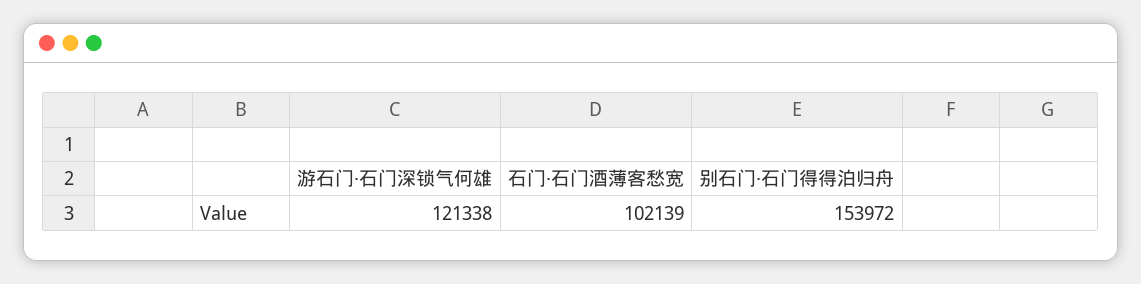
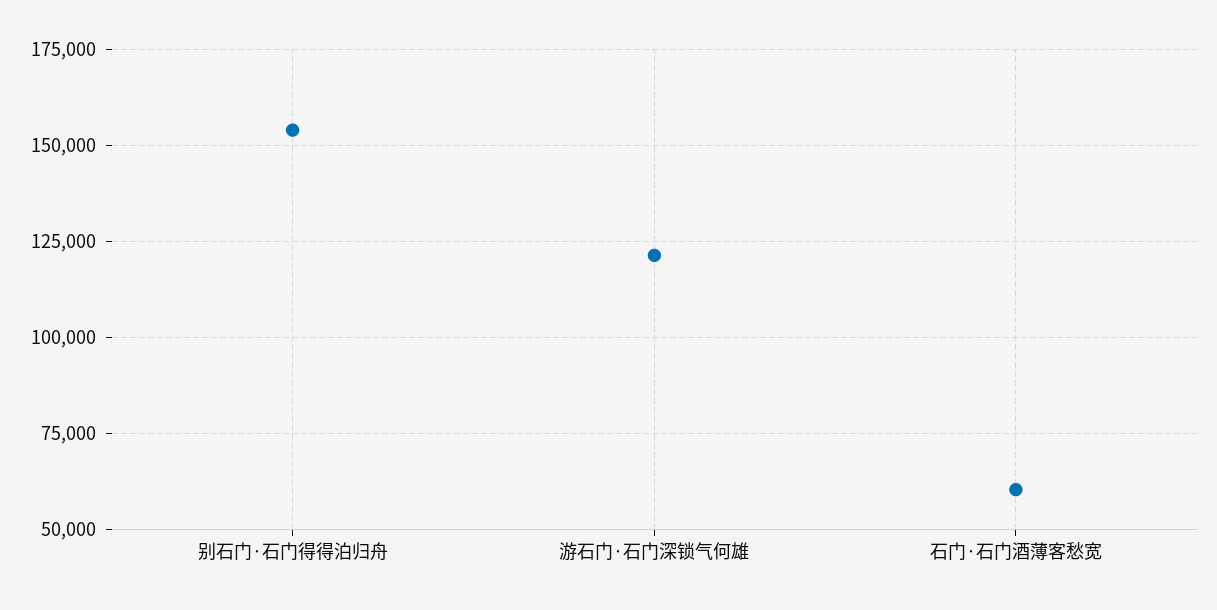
石门·石门酒薄客愁宽: 102139 -> 60000

